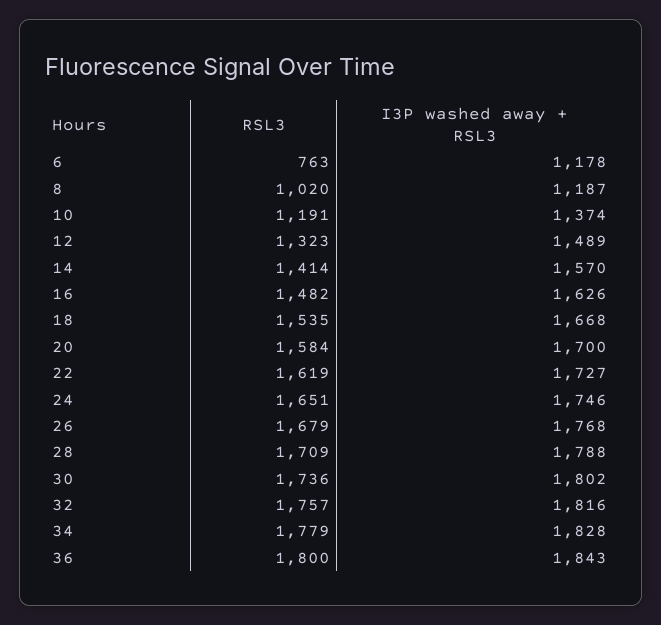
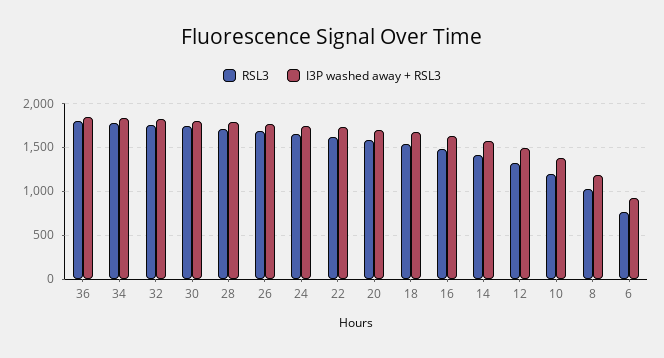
I3P washed away + RSL3, 6: 1178 -> 900

